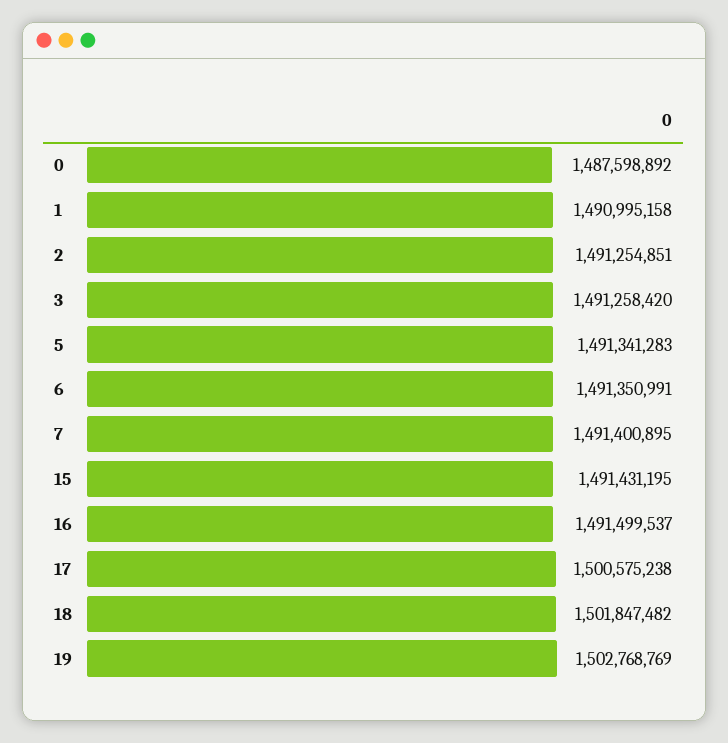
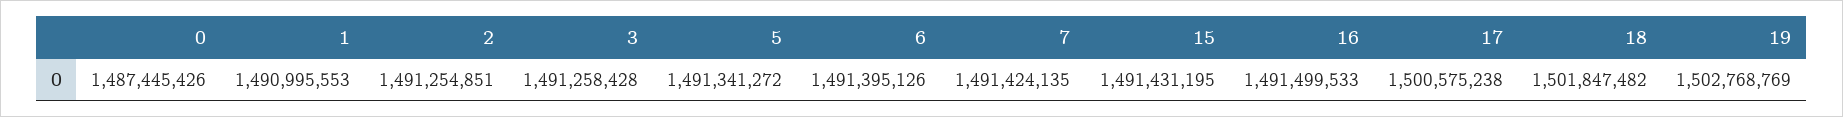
0: 1487598892 -> 1487445426
1: 1490995158 -> 1490995553
3: 1491258420 -> 1491258428
5: 1491341283 -> 1491341272
6: 1491350991 -> 1491395126
7: 1491400895 -> 1491424135
16: 1491499537 -> 1491499533

